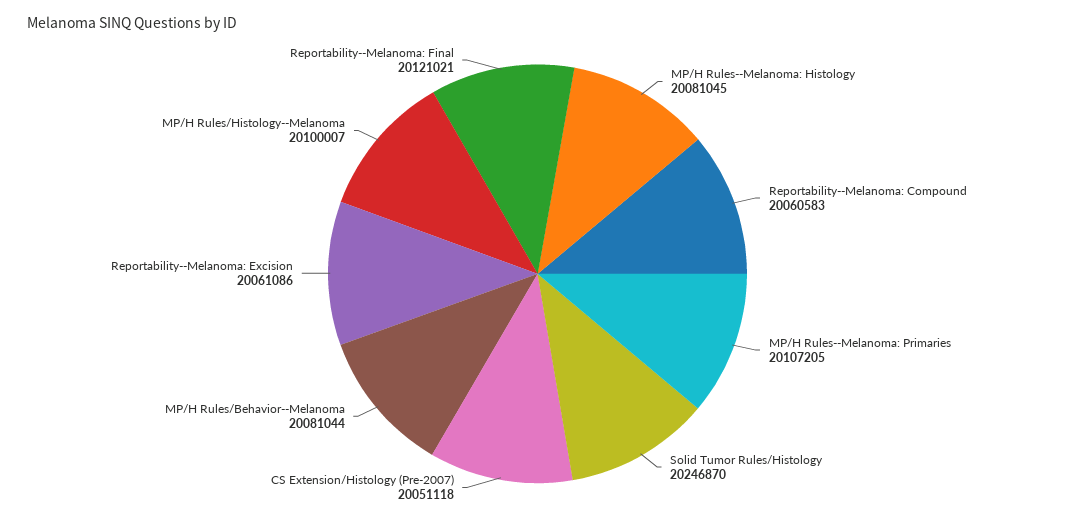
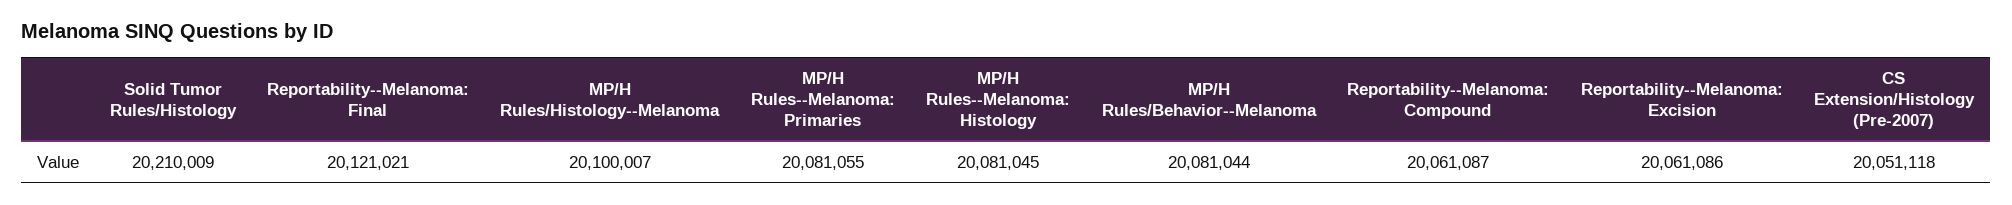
Reportability--Melanoma: Compound: 20060583 -> 20061087
MP/H Rules--Melanoma: Primaries: 20107205 -> 20081055
Solid Tumor Rules/Histology: 20246870 -> 20210009

